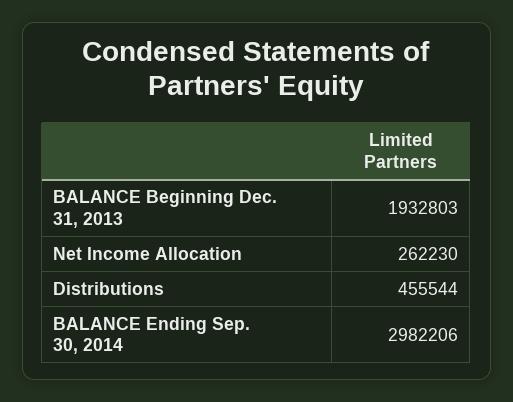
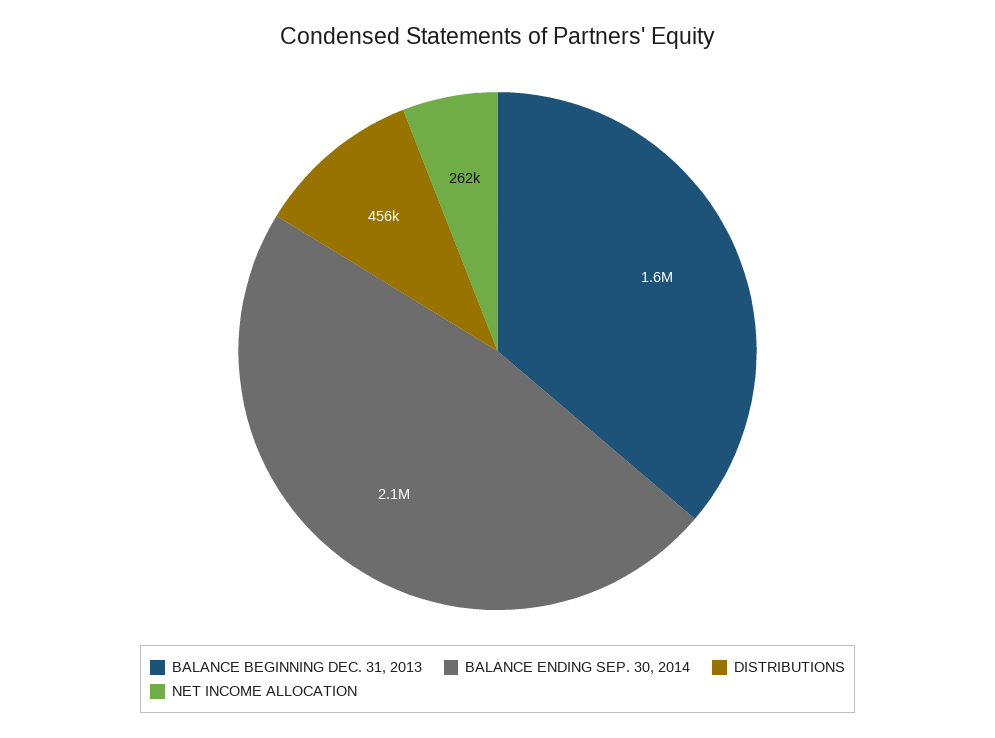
BALANCE Beginning Dec. 31, 2013: 1932803 -> 1600000
BALANCE Ending Sep. 30, 2014: 2982206 -> 2100000

